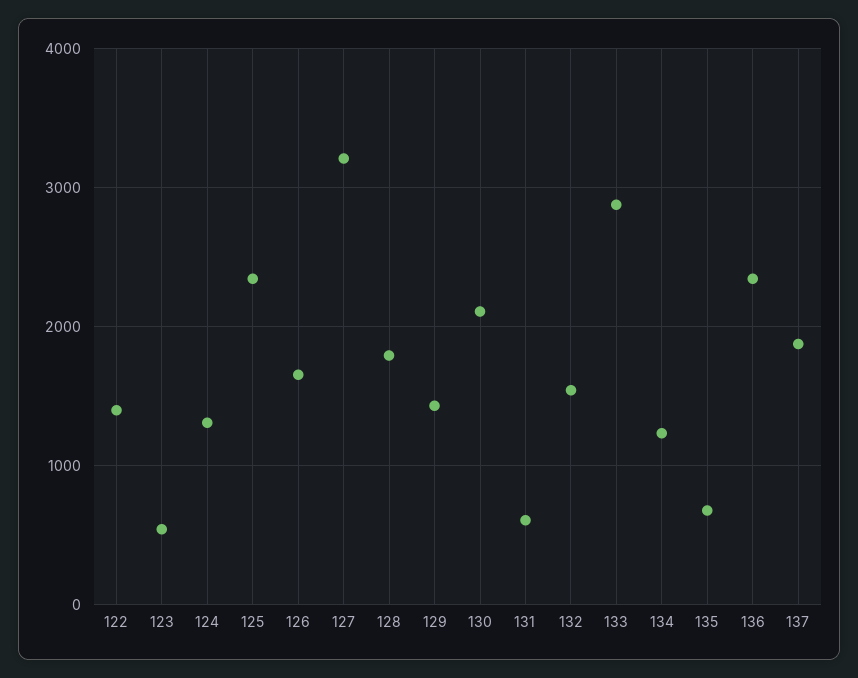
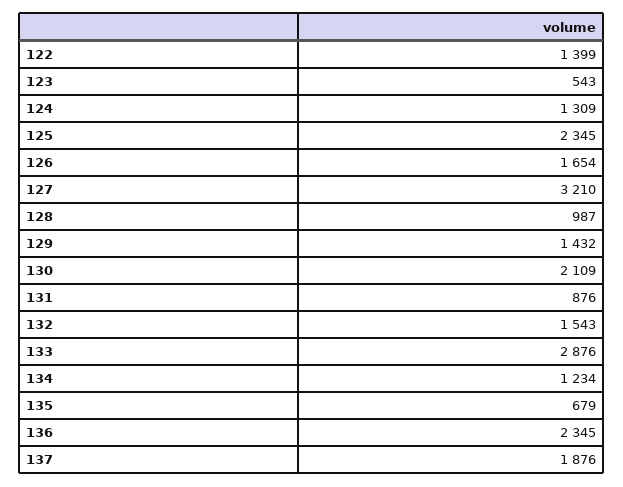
128: 1800 -> 987
131: 600 -> 876

